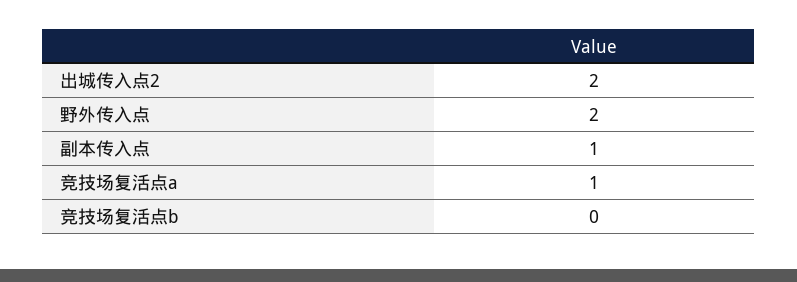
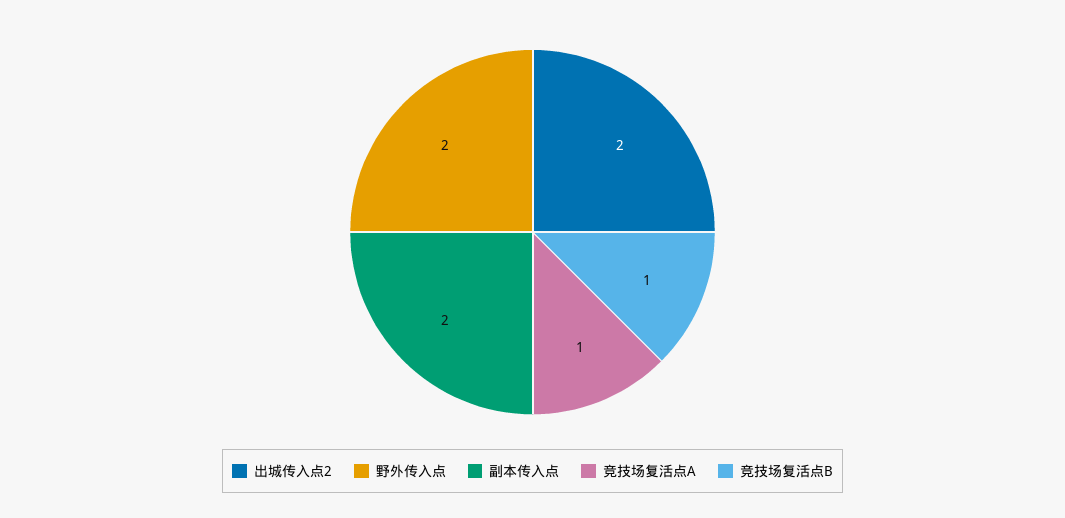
副本传入点: 1 -> 2
竞技场复活点b: 0 -> 1

